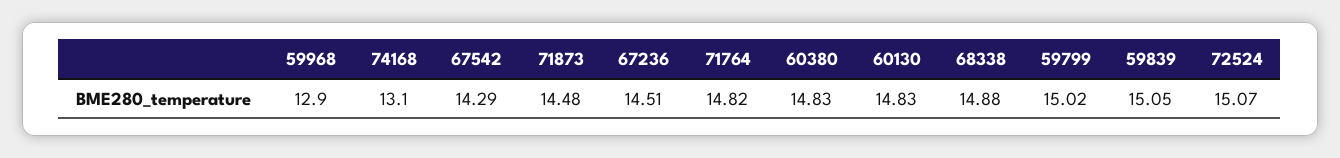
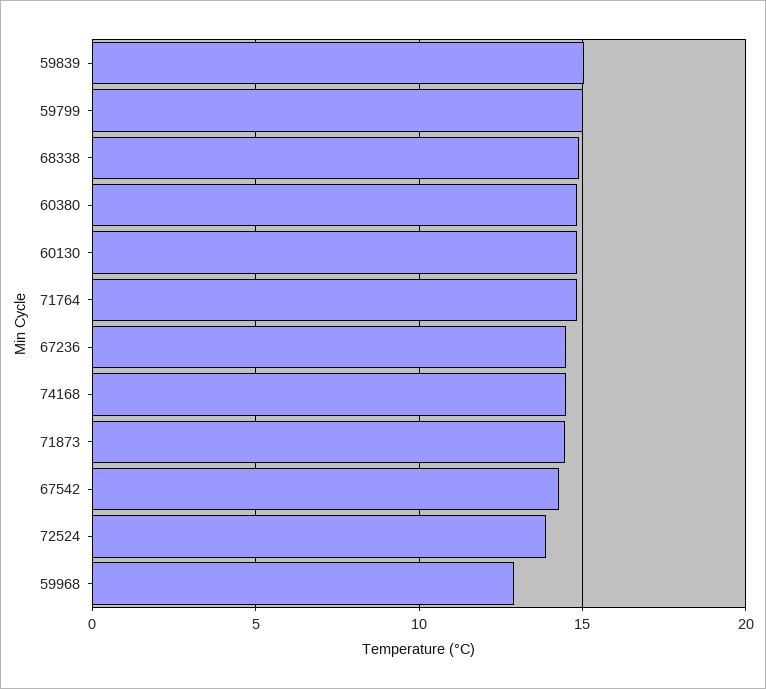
74168: 13.1 -> 14.5
72524: 15.07 -> 14

